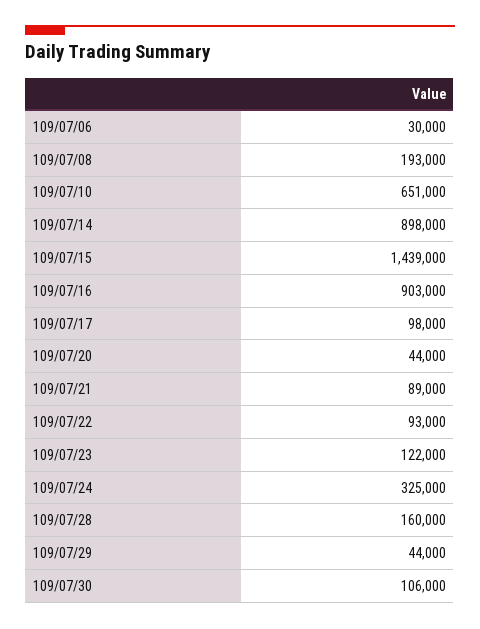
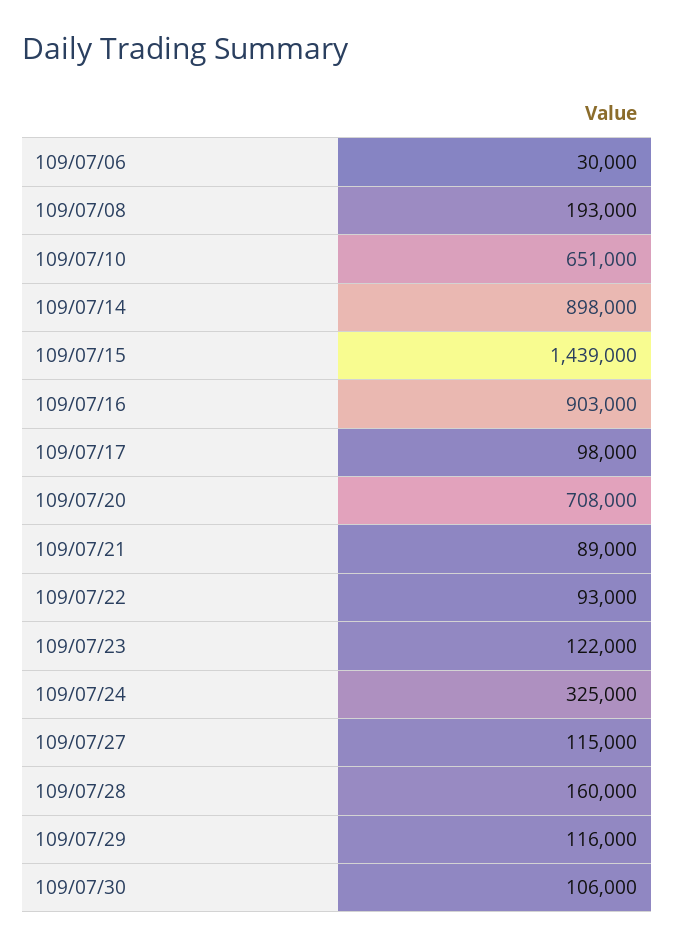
109/07/20: 44000 -> 708000
109/07/29: 44000 -> 116000
109/07/27: none -> 115000

